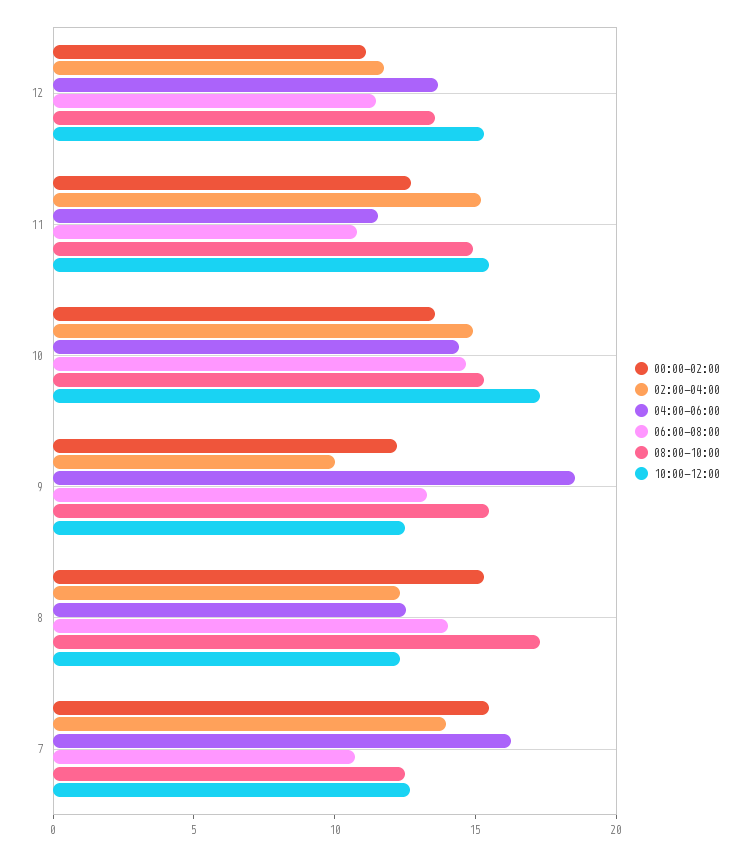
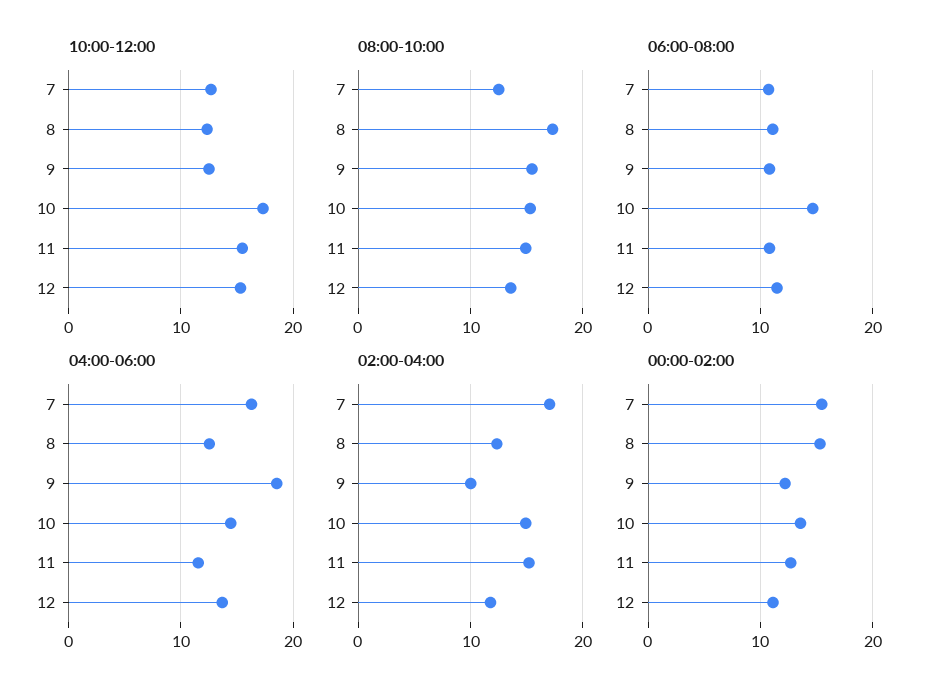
06:00-08:00, 9: 13 -> 11
06:00-08:00, 8: 14 -> 11
02:00-04:00, 7: 14 -> 17

